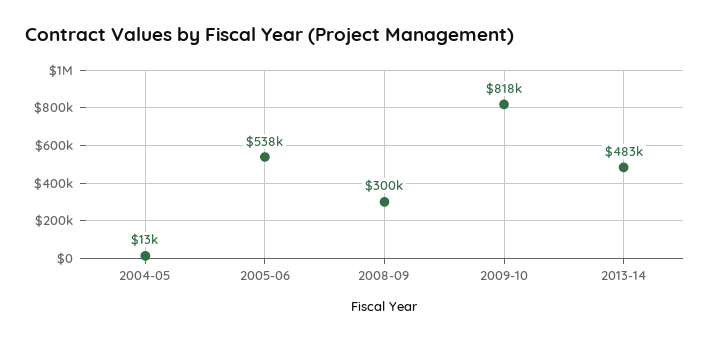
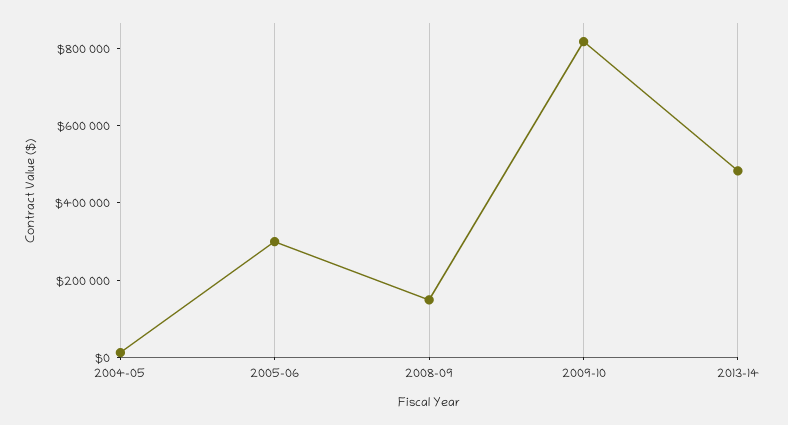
2005-06: 538000 -> 300000
2008-09: 300000 -> 150000

